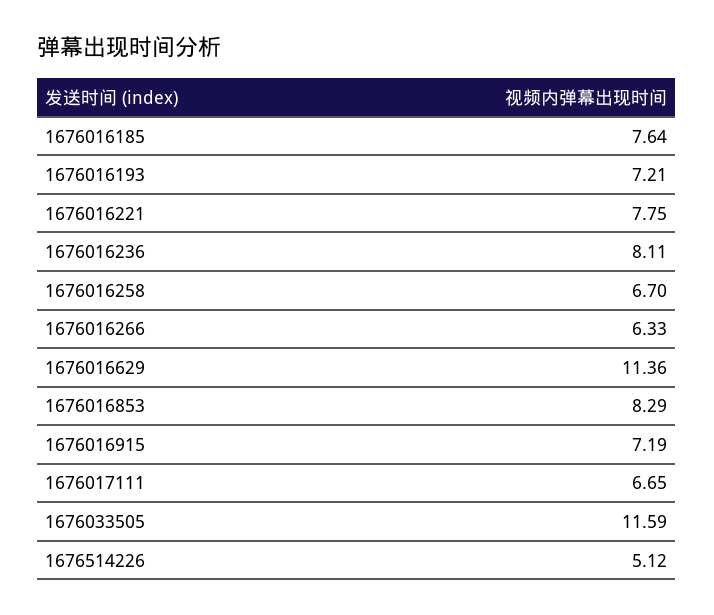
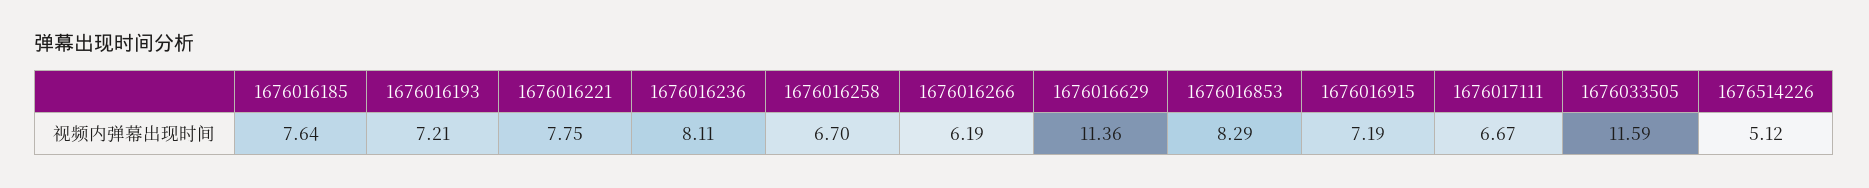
1676016266: 6.33 -> 6.19
1676017111: 6.65 -> 6.67

